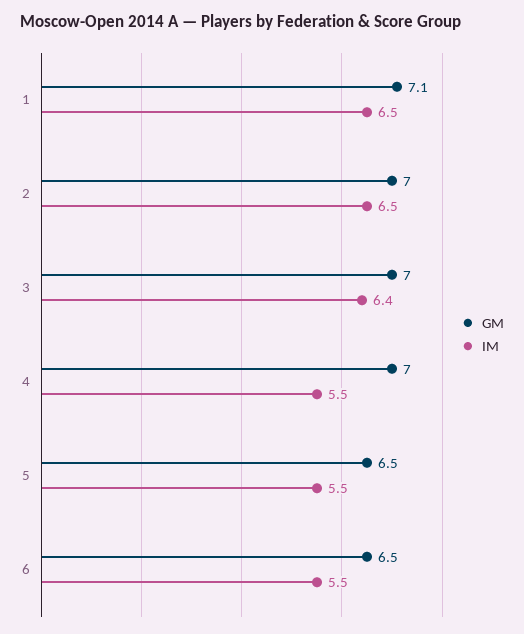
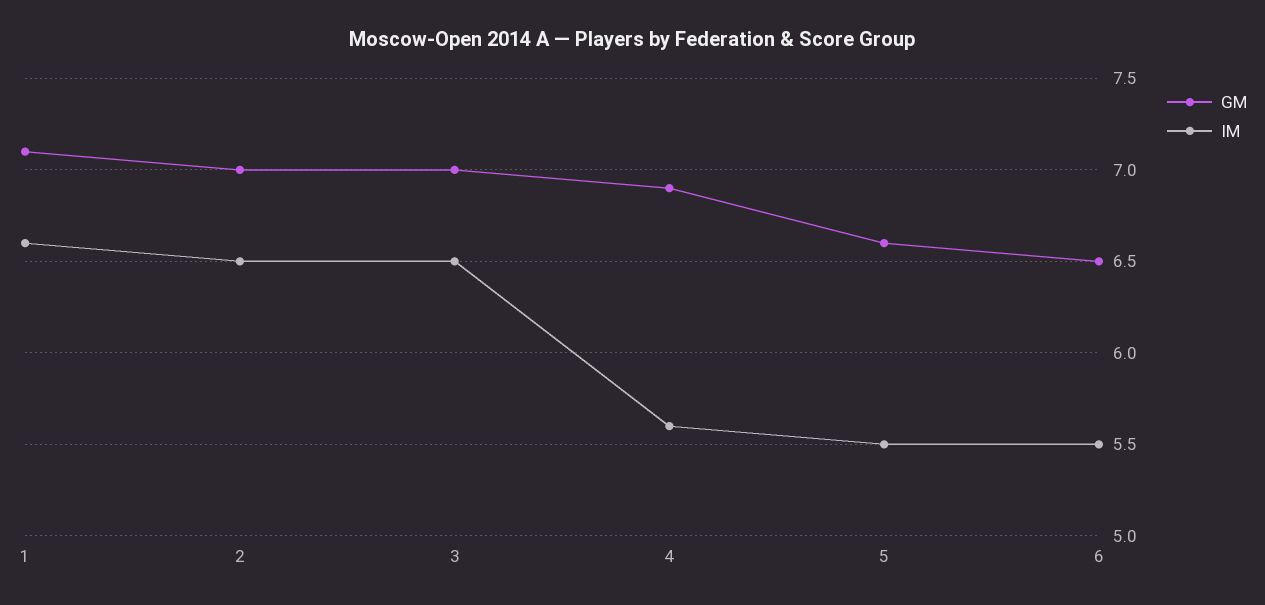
IM, 1: 6.5 -> 6.6
IM, 3: 6.4 -> 6.5
GM, 4: 7 -> 6.9
IM, 4: 5.5 -> 5.6
GM, 5: 6.5 -> 6.6

